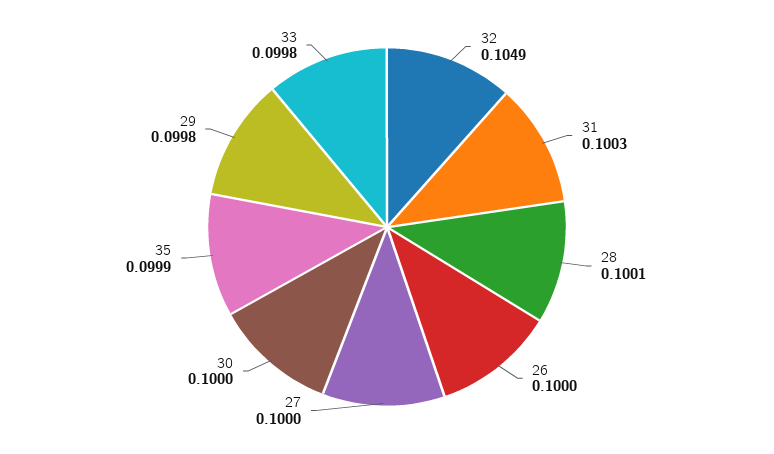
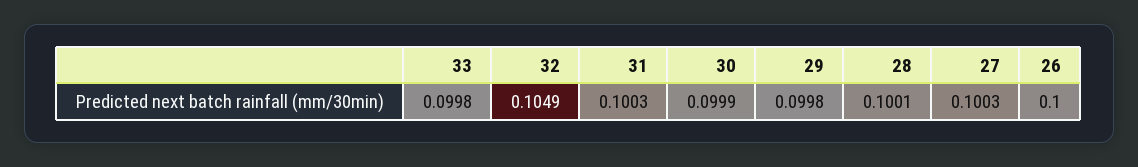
27: 0.1 -> 0.1003
30: 0.1 -> 0.0999
35: 0.0999 -> none

